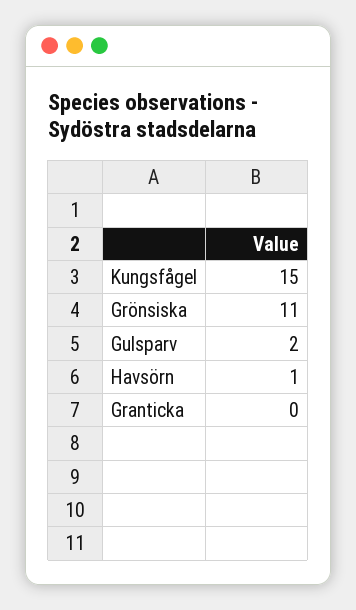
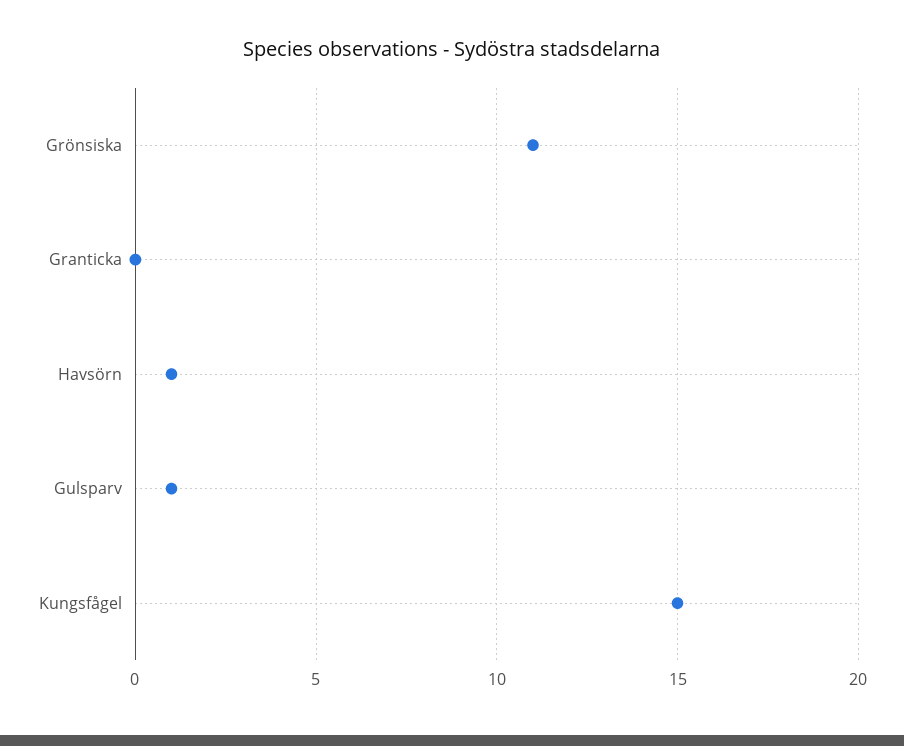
Gulsparv: 2 -> 1

